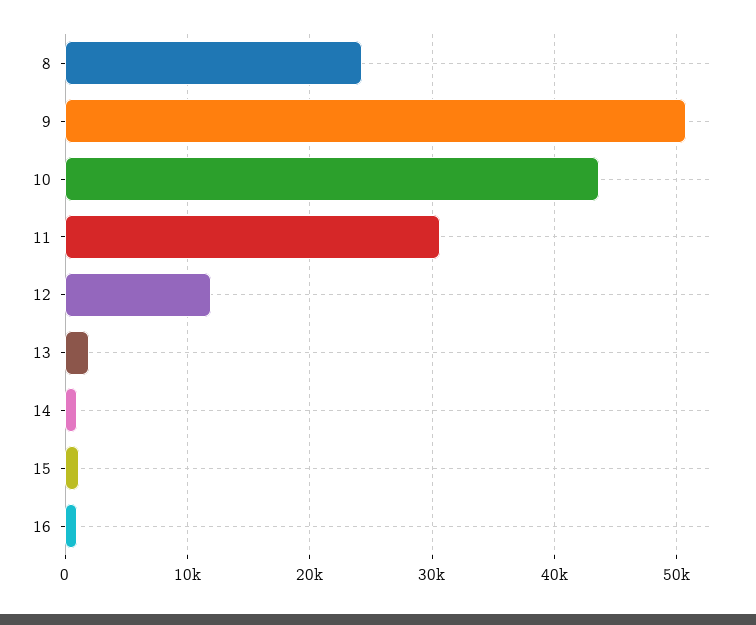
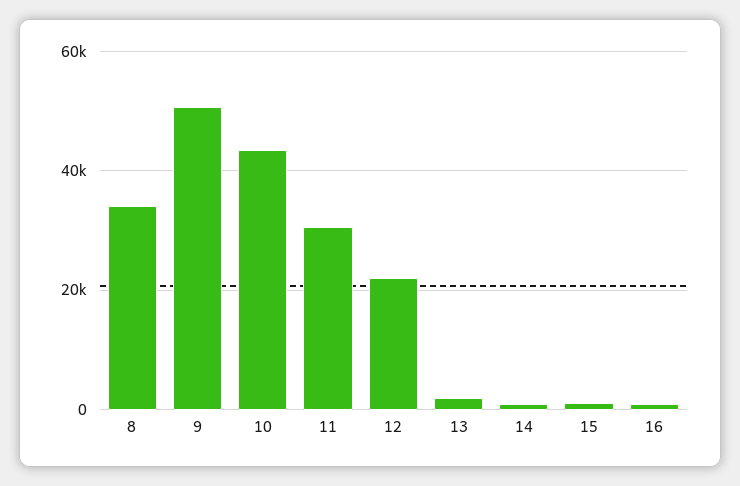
8: 24000 -> 34000
12: 12000 -> 22000

